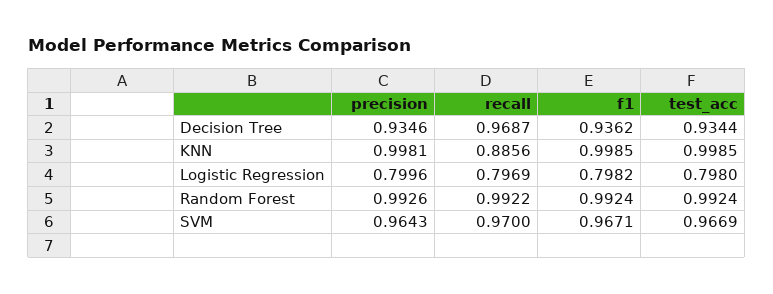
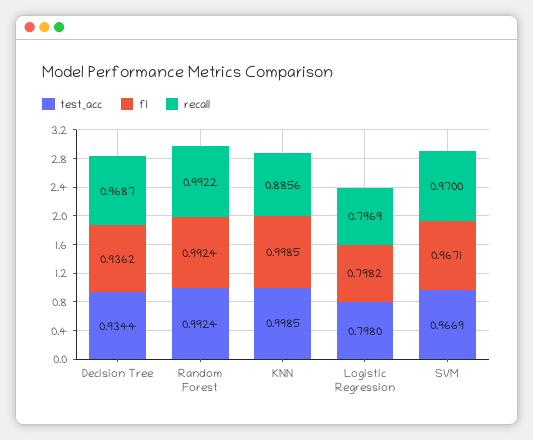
precision, Decision Tree: 0.9346 -> none
precision, KNN: 0.9981 -> none
precision, Logistic Regression: 0.7996 -> none
precision, Random Forest: 0.9926 -> none
precision, SVM: 0.9643 -> none

